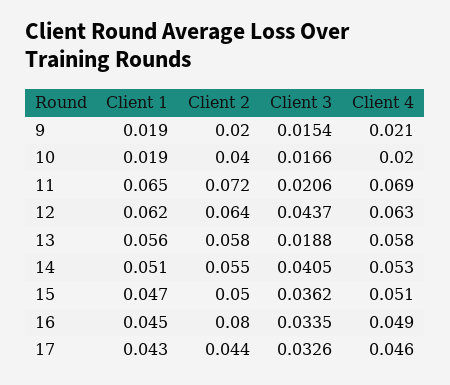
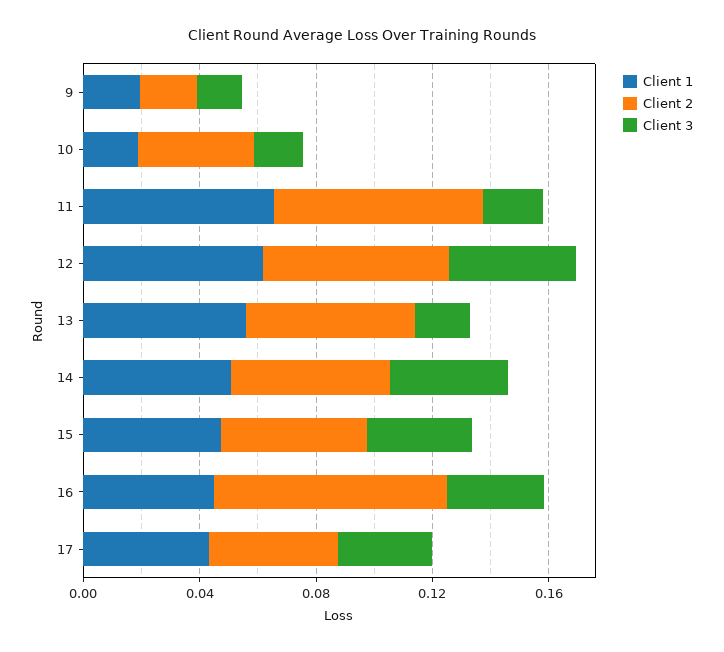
Client 4, 9: 0.021 -> none
Client 4, 10: 0.02 -> none
Client 4, 11: 0.069 -> none
Client 4, 12: 0.063 -> none
Client 4, 13: 0.058 -> none
Client 4, 14: 0.053 -> none
Client 4, 15: 0.051 -> none
Client 4, 16: 0.049 -> none
Client 4, 17: 0.046 -> none

